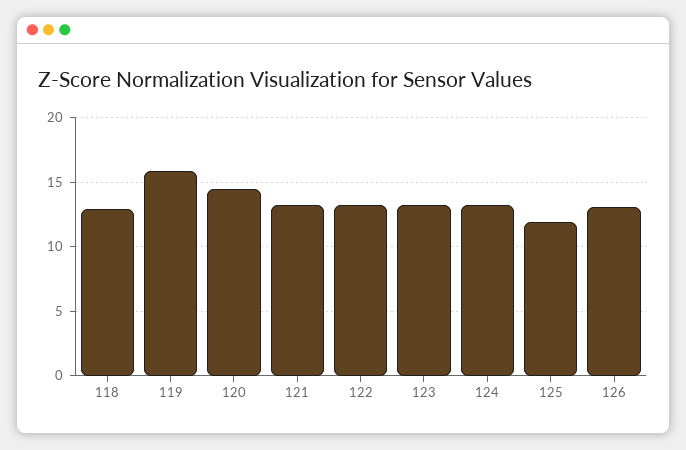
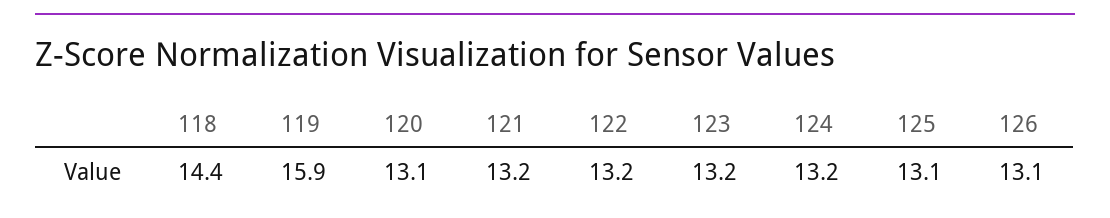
118: 13 -> 14.4
120: 14.5 -> 13.1
125: 12 -> 13.1

